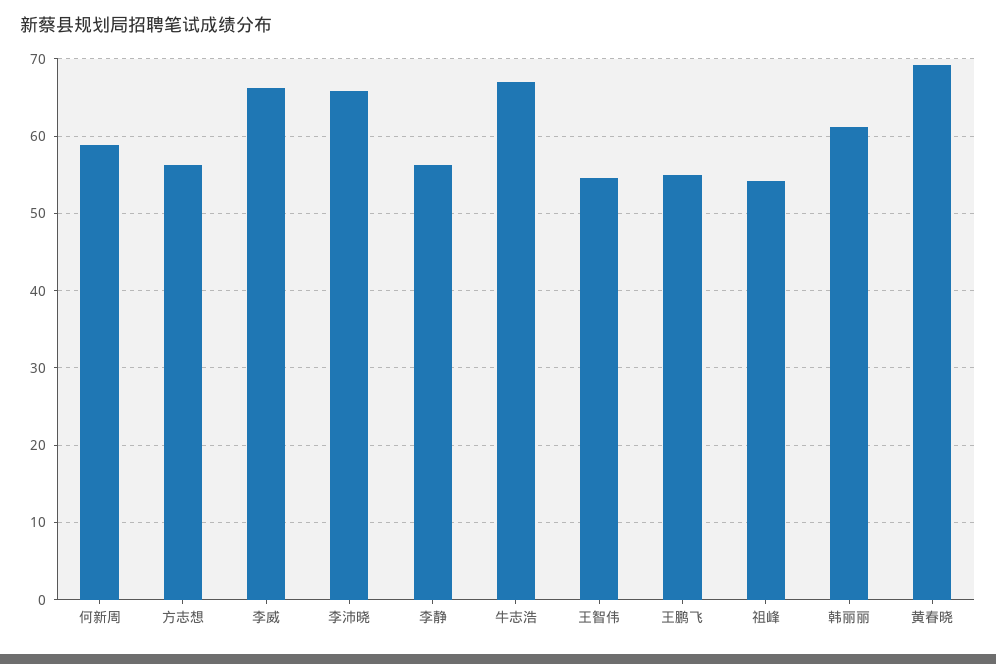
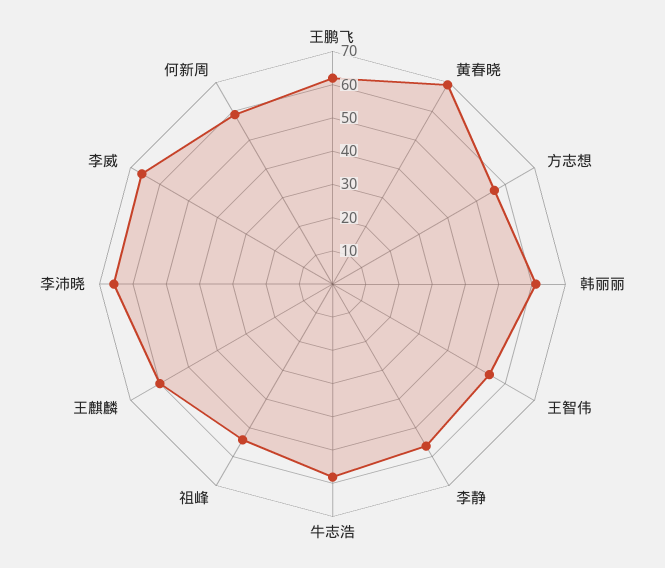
牛志浩: 67 -> 57.5
王鹏飞: 55 -> 62.5
王麒麟: none -> 60

